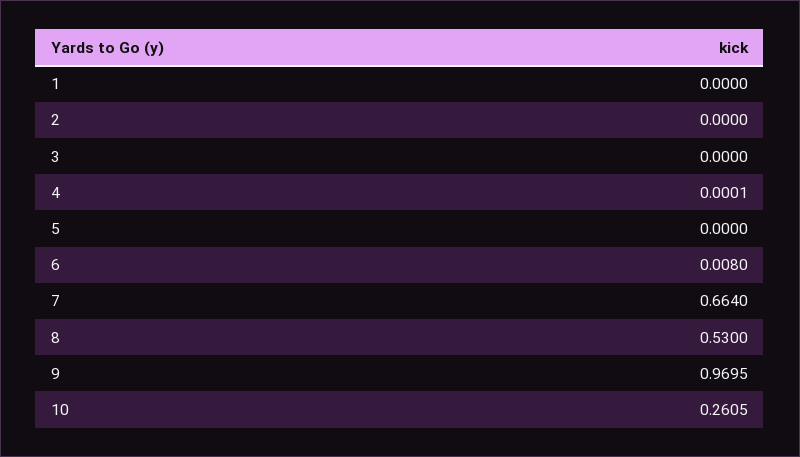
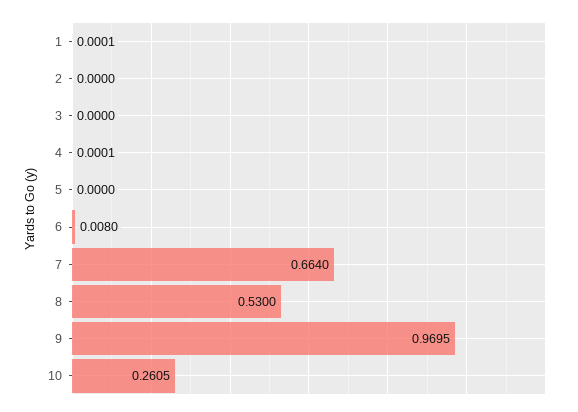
1: 0 -> 0.0001

